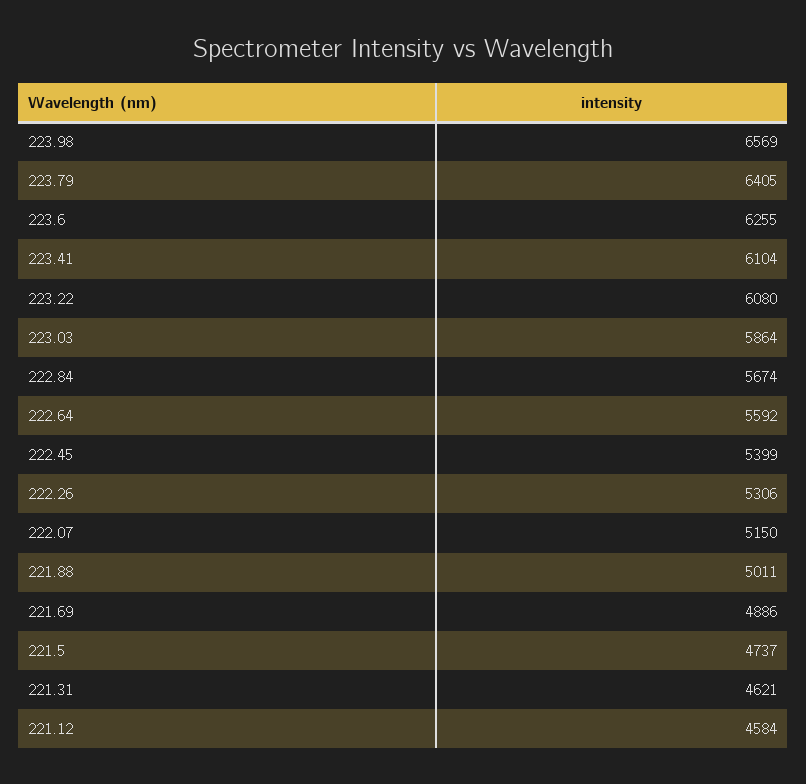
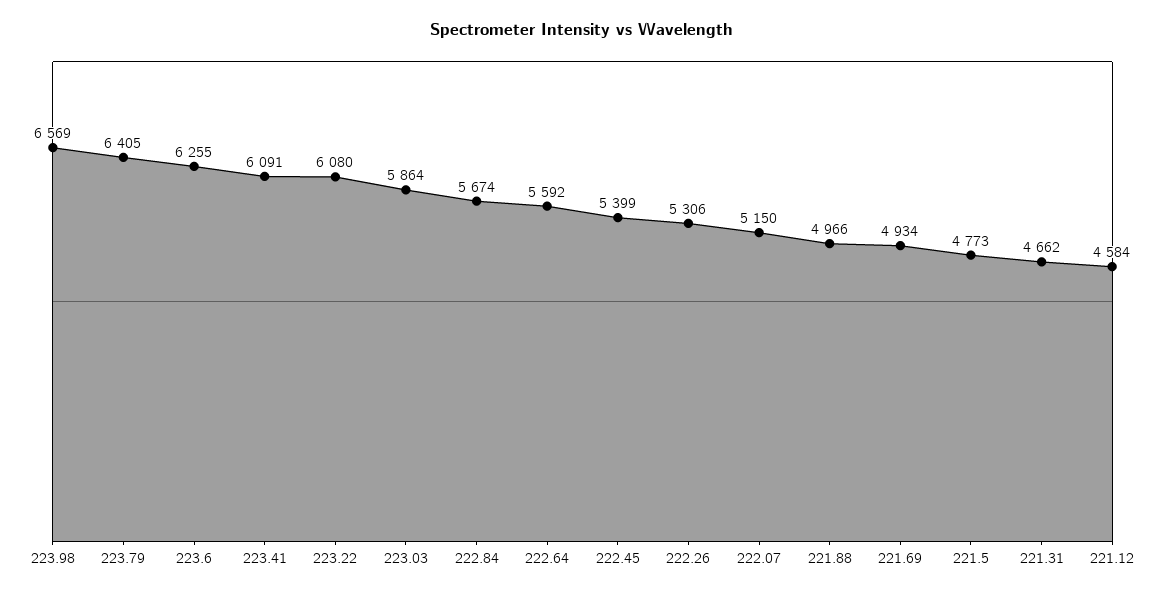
223.41: 6104 -> 6091
221.88: 5011 -> 4966
221.69: 4886 -> 4934
221.5: 4737 -> 4773
221.31: 4621 -> 4662

